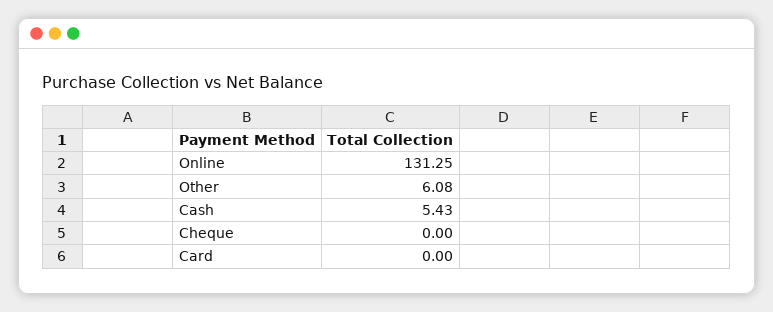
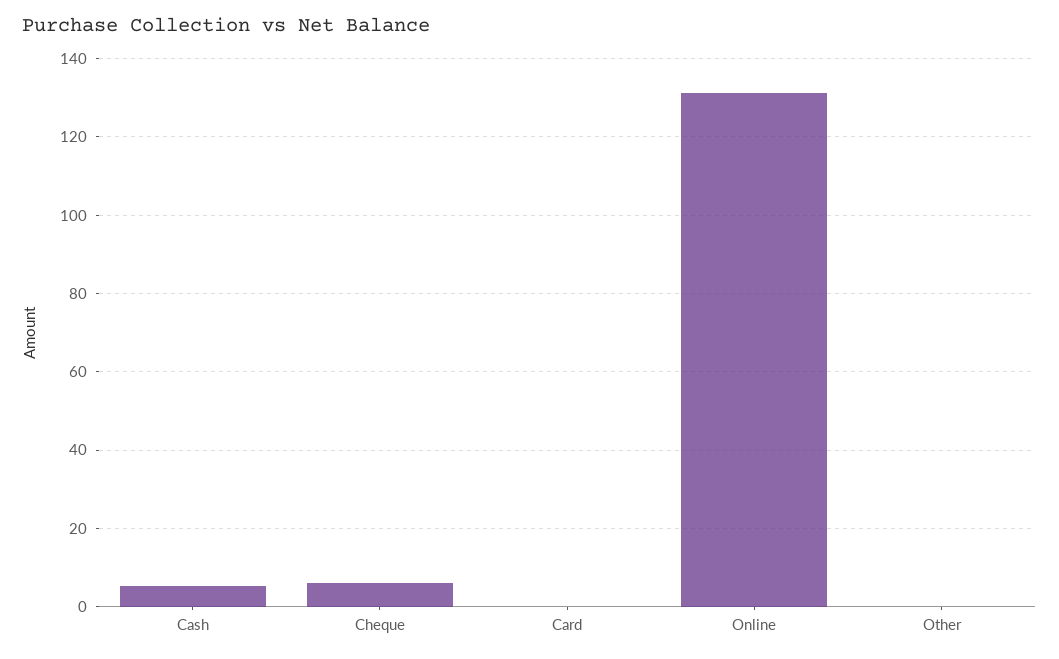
Other: 6.08 -> 0
Cheque: 0 -> 6

